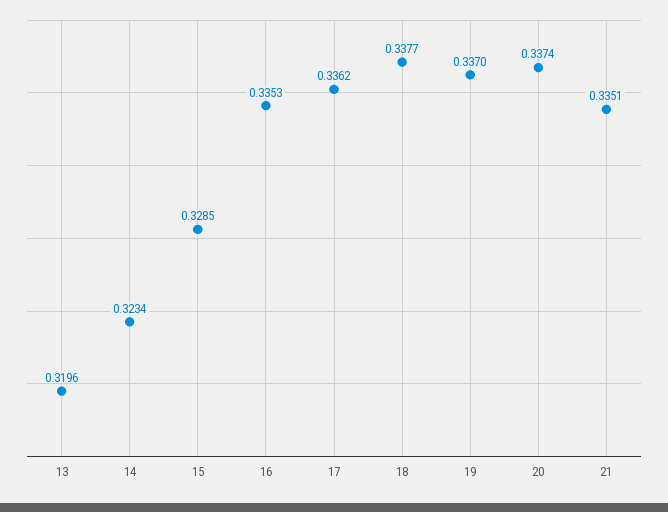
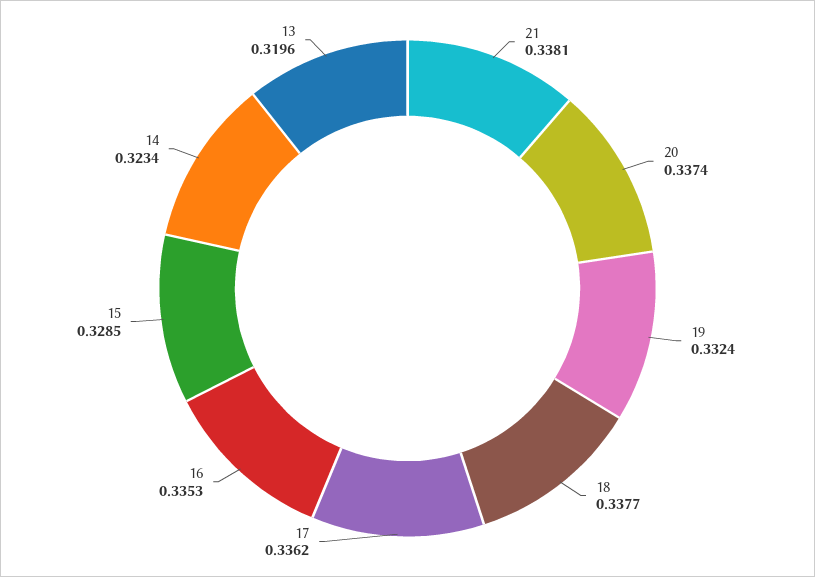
19: 0.337 -> 0.3324
21: 0.3351 -> 0.3381

